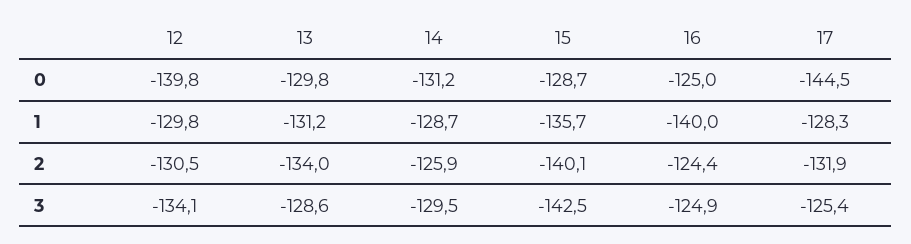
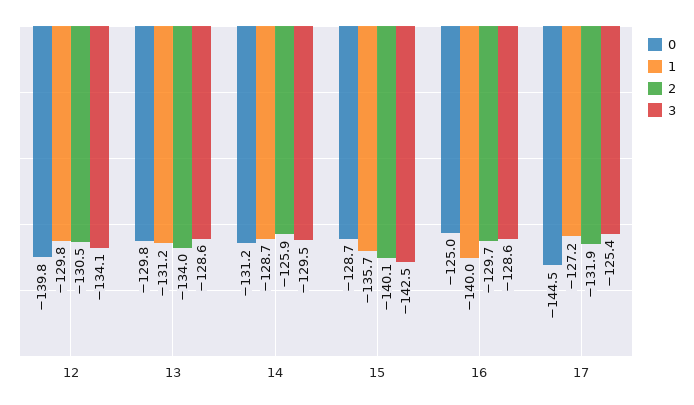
1, 17: -128.3 -> -127.2
2, 16: -124.4 -> -129.7
3, 16: -124.9 -> -128.6

